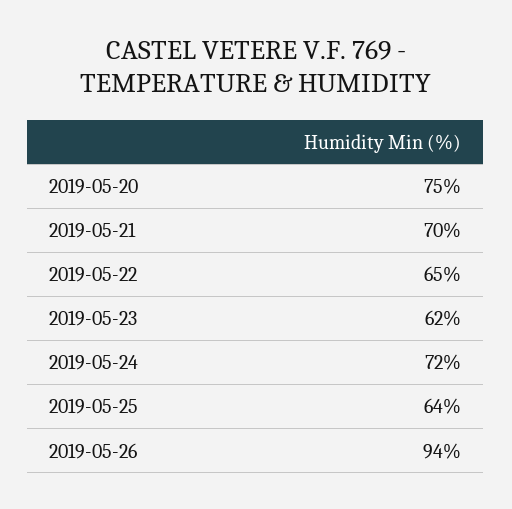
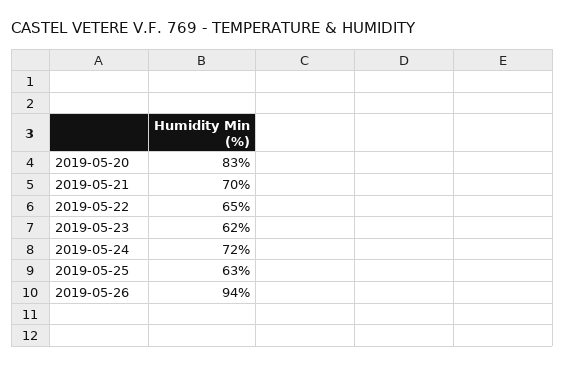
2019-05-20: 75 -> 83
2019-05-25: 64 -> 63

